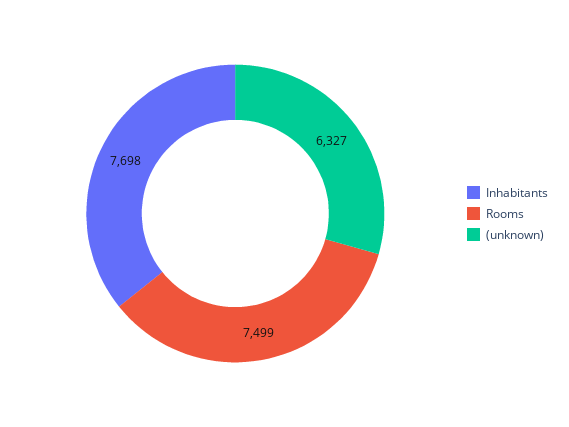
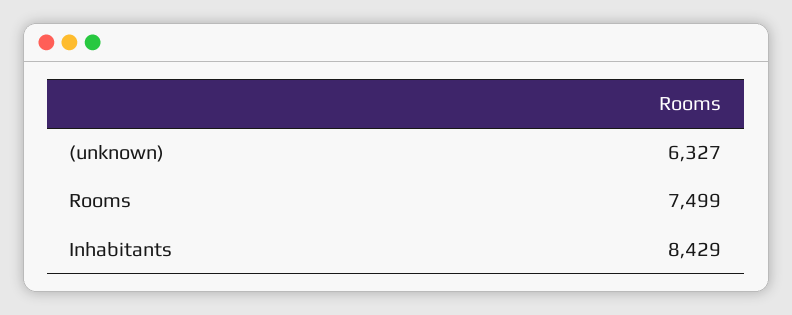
Inhabitants: 7698 -> 8429

